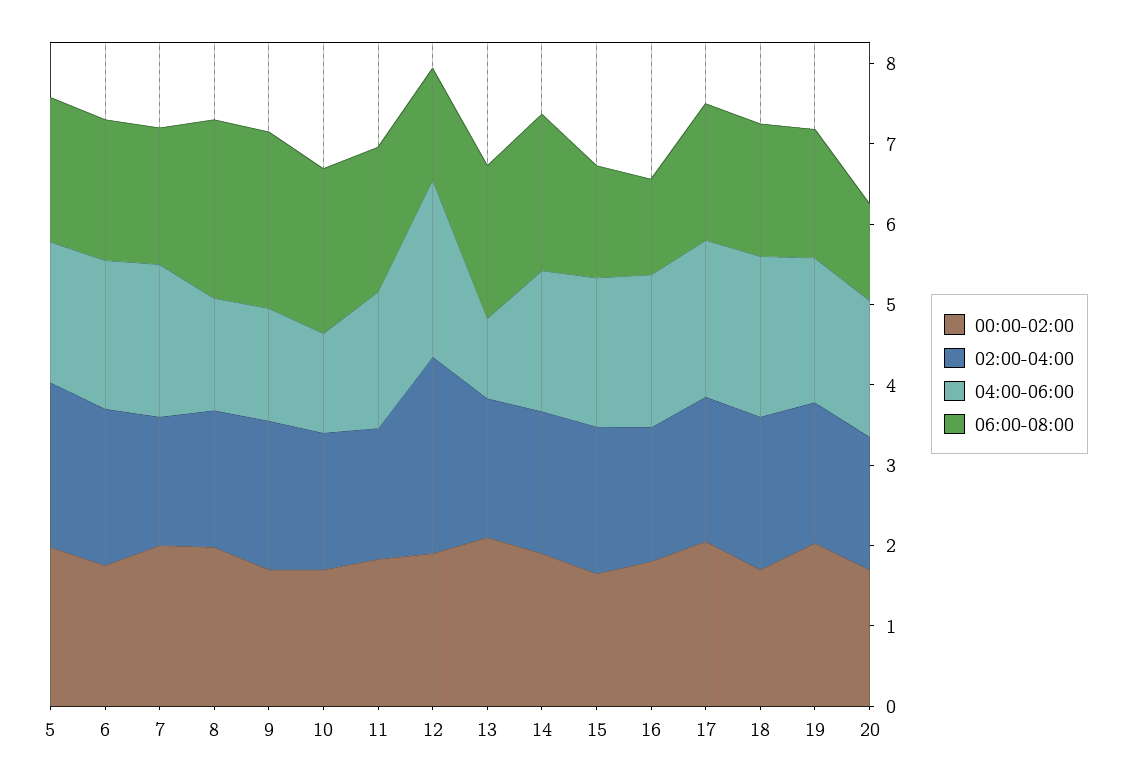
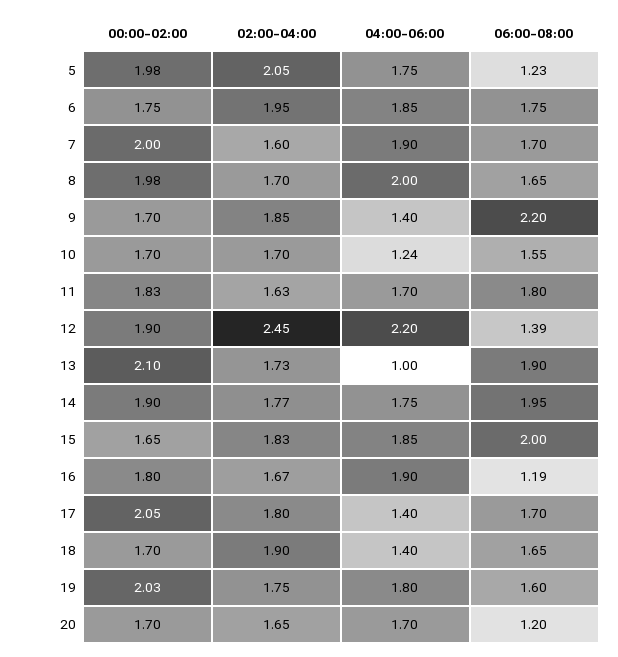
06:00-08:00, 5: 1.8 -> 1.23
04:00-06:00, 8: 1.4 -> 2
06:00-08:00, 8: 2.2 -> 1.65
06:00-08:00, 10: 2 -> 1.55
06:00-08:00, 15: 1.4 -> 2
04:00-06:00, 17: 2 -> 1.4
04:00-06:00, 18: 2 -> 1.4

